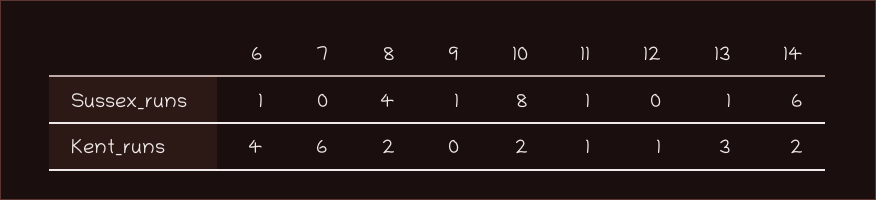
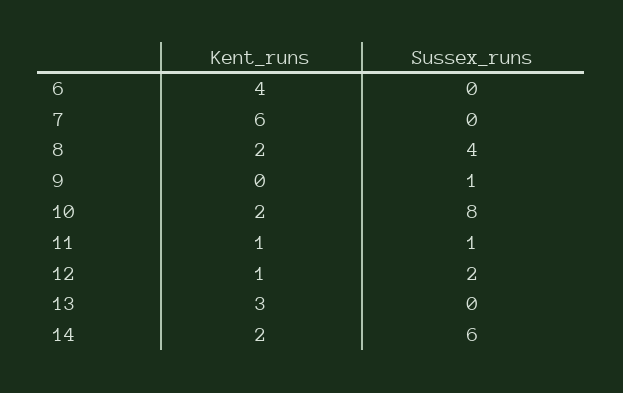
6, Sussex_runs: 1 -> 0
12, Sussex_runs: 0 -> 2
13, Sussex_runs: 1 -> 0

